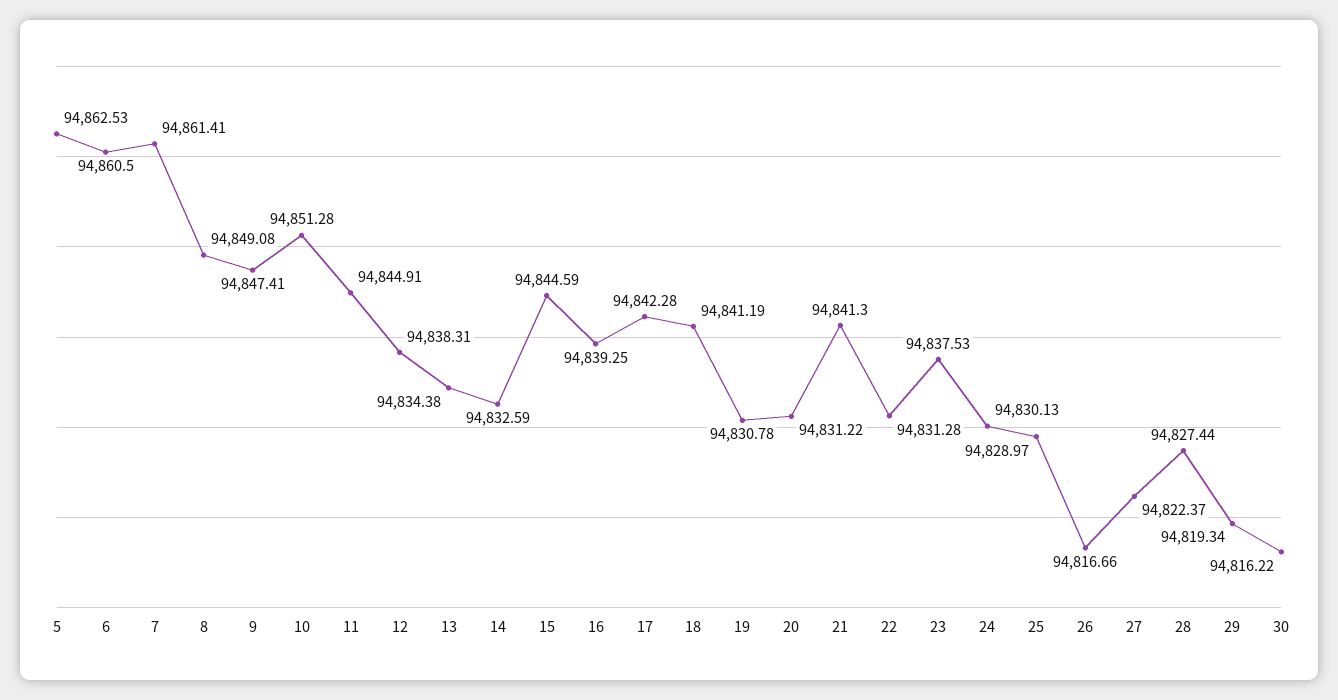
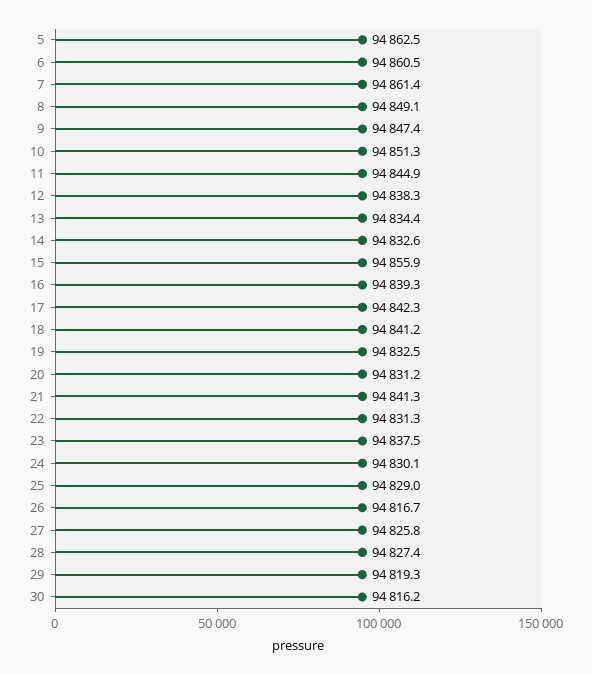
15: 94844.59 -> 94855.9
19: 94830.78 -> 94832.5
27: 94822.37 -> 94825.8

